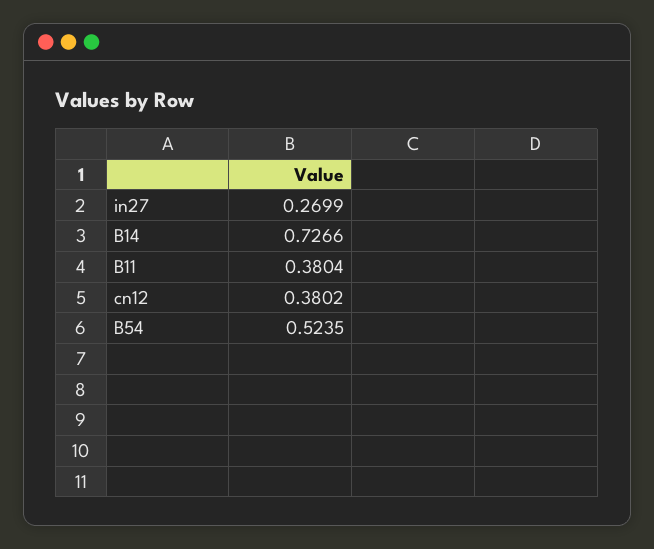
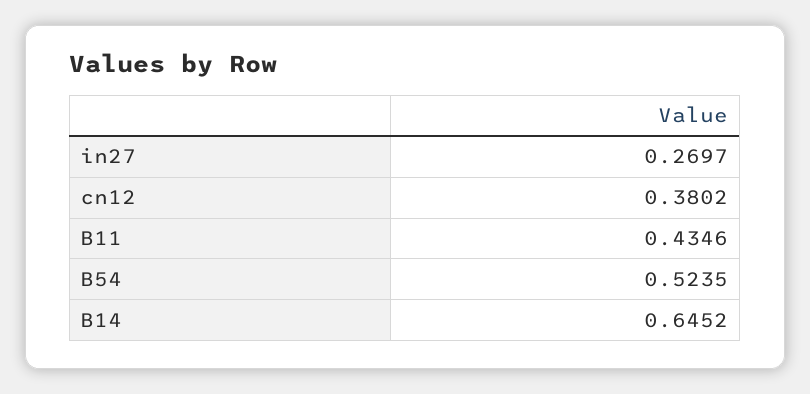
in27: 0.2699 -> 0.2697
B14: 0.7266 -> 0.6452
B11: 0.3804 -> 0.4346

